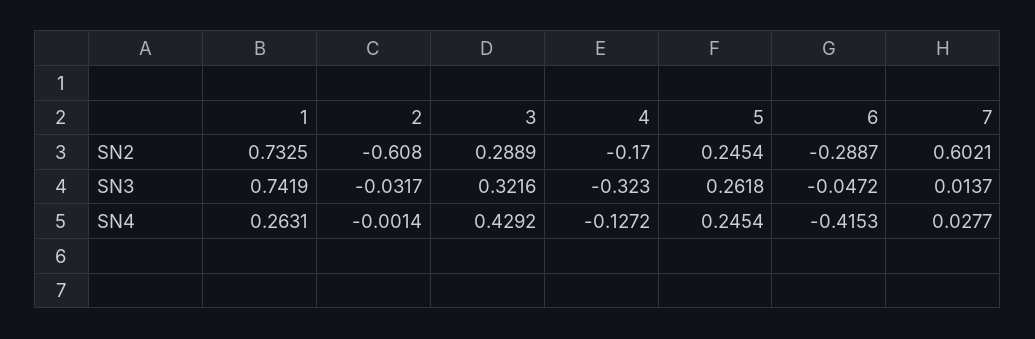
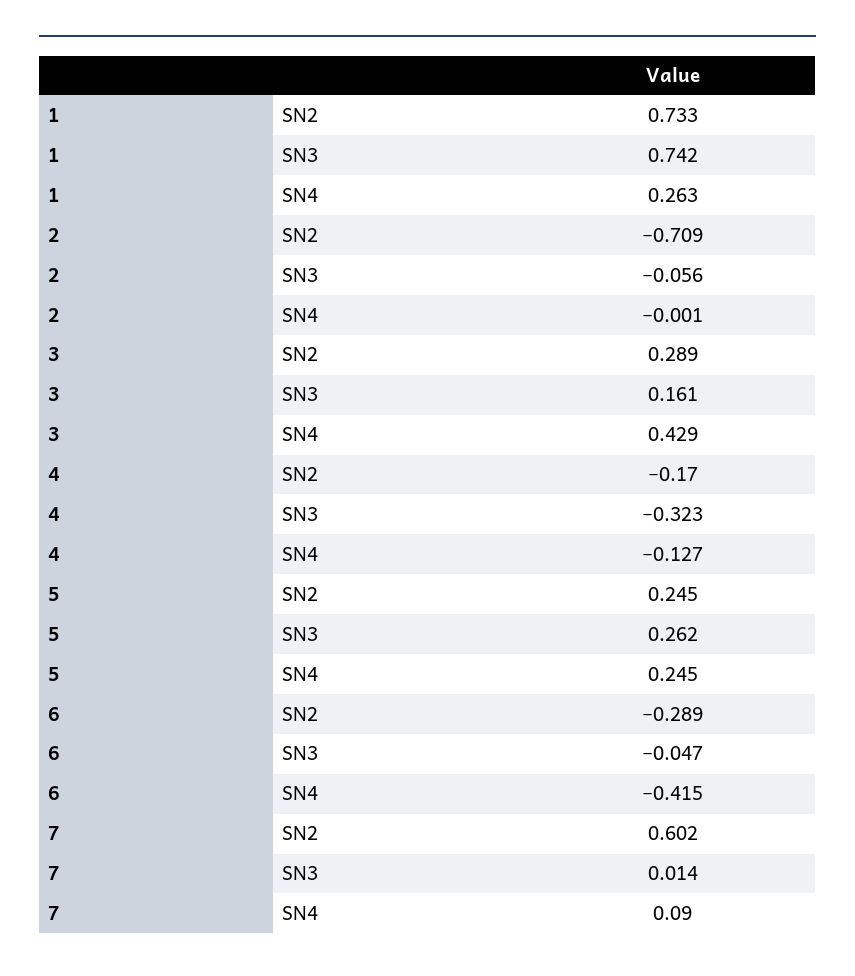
2, SN2: -0.608 -> -0.709
2, SN3: -0.0317 -> -0.056
3, SN3: 0.3216 -> 0.161
7, SN4: 0.0277 -> 0.09

